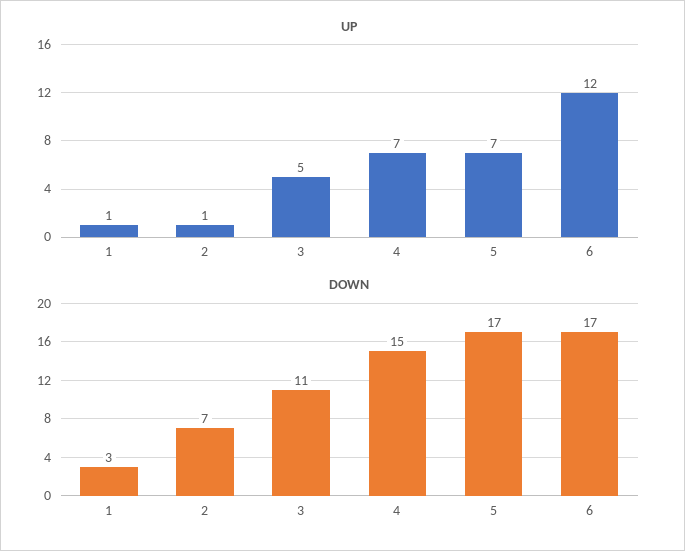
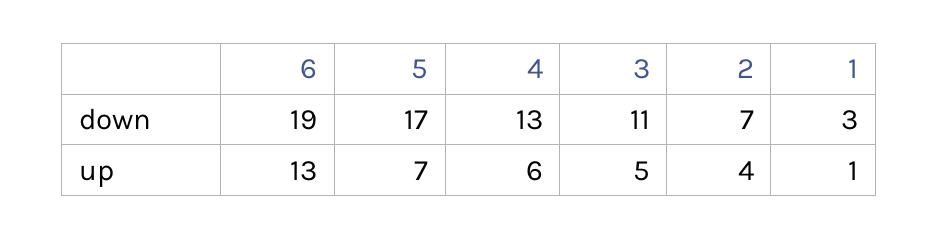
UP, 2: 1 -> 4
UP, 4: 7 -> 6
UP, 6: 12 -> 13
DOWN, 4: 15 -> 13
DOWN, 6: 17 -> 19

